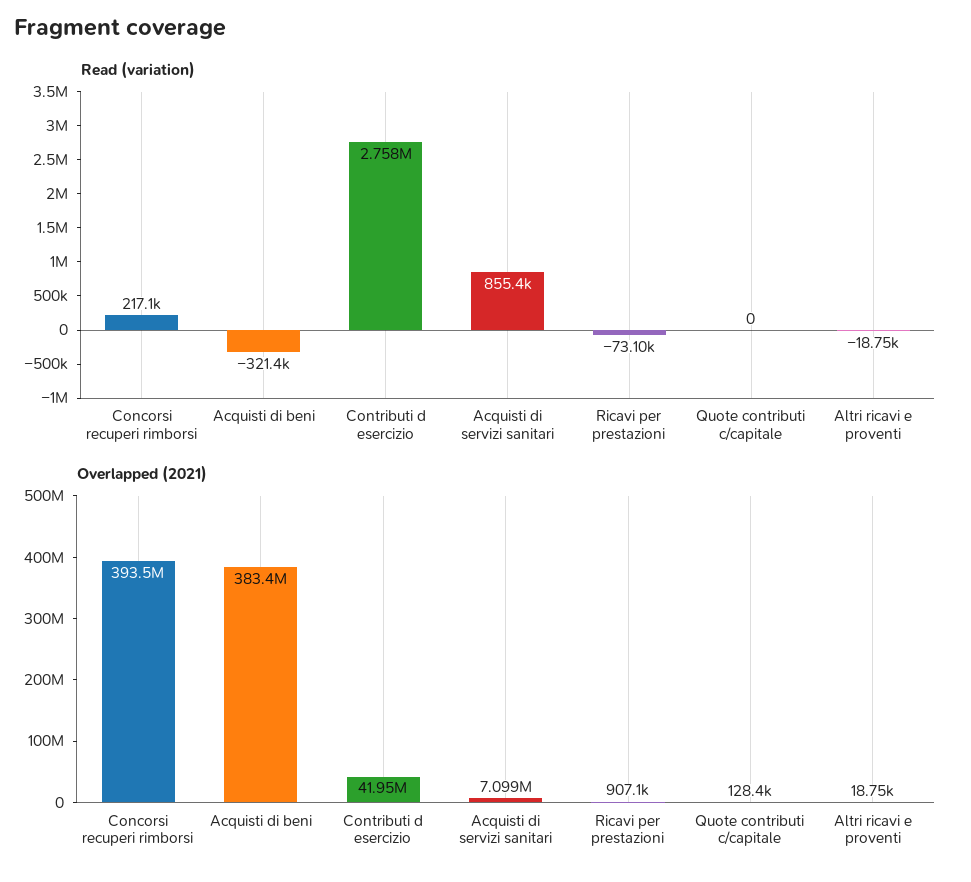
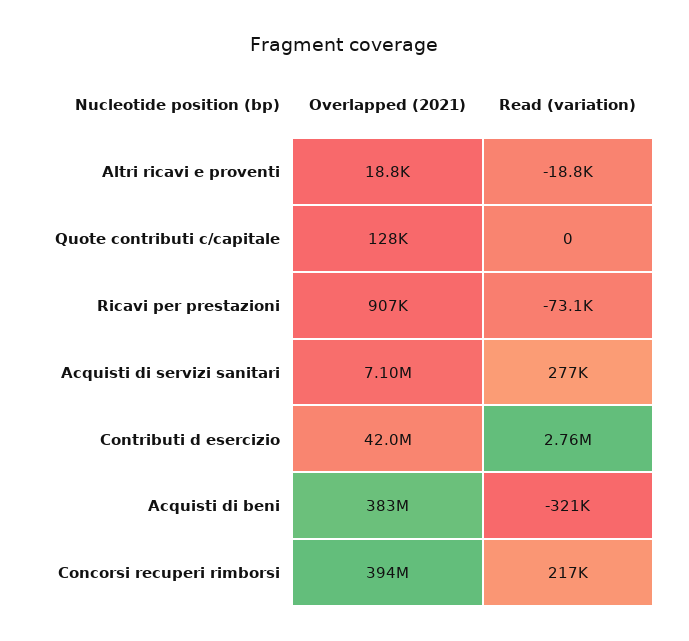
Read (variation), Acquisti di servizi sanitari: 855400 -> 277000

